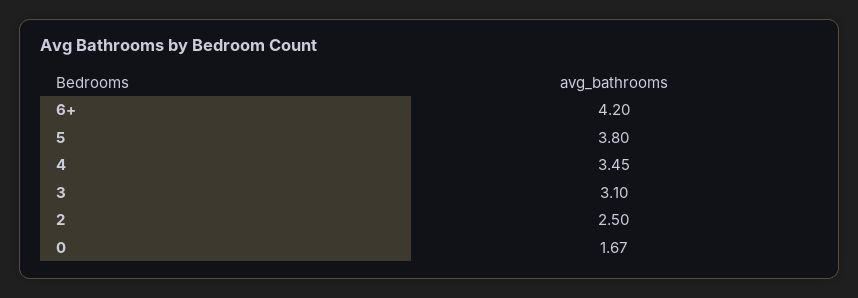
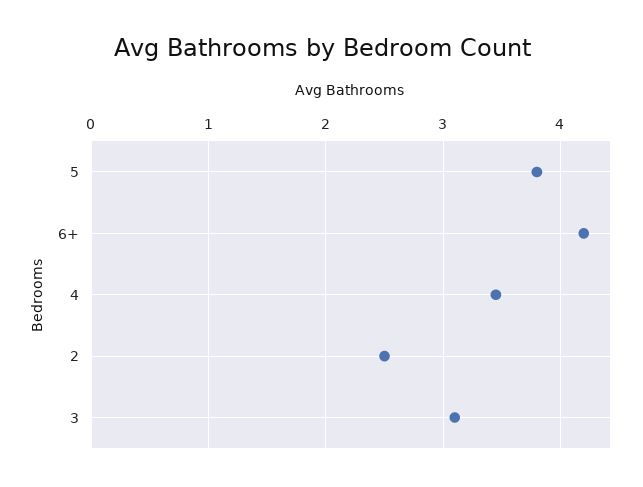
0: 1.67 -> none

